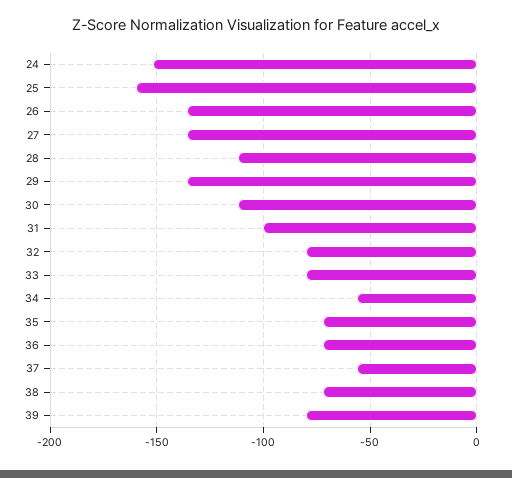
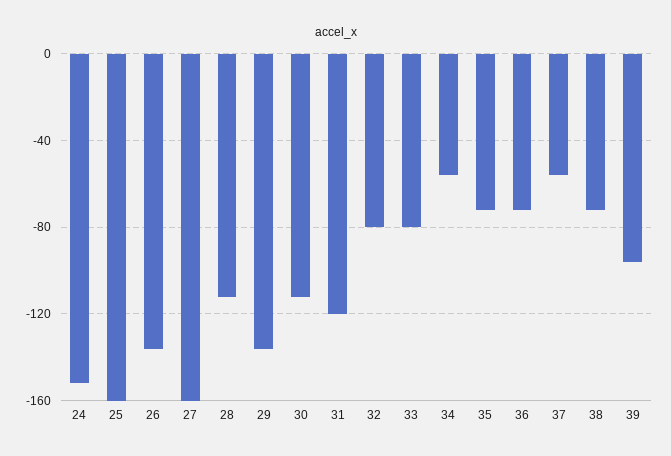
27: -135 -> -160
31: -100 -> -120
39: -80 -> -95

